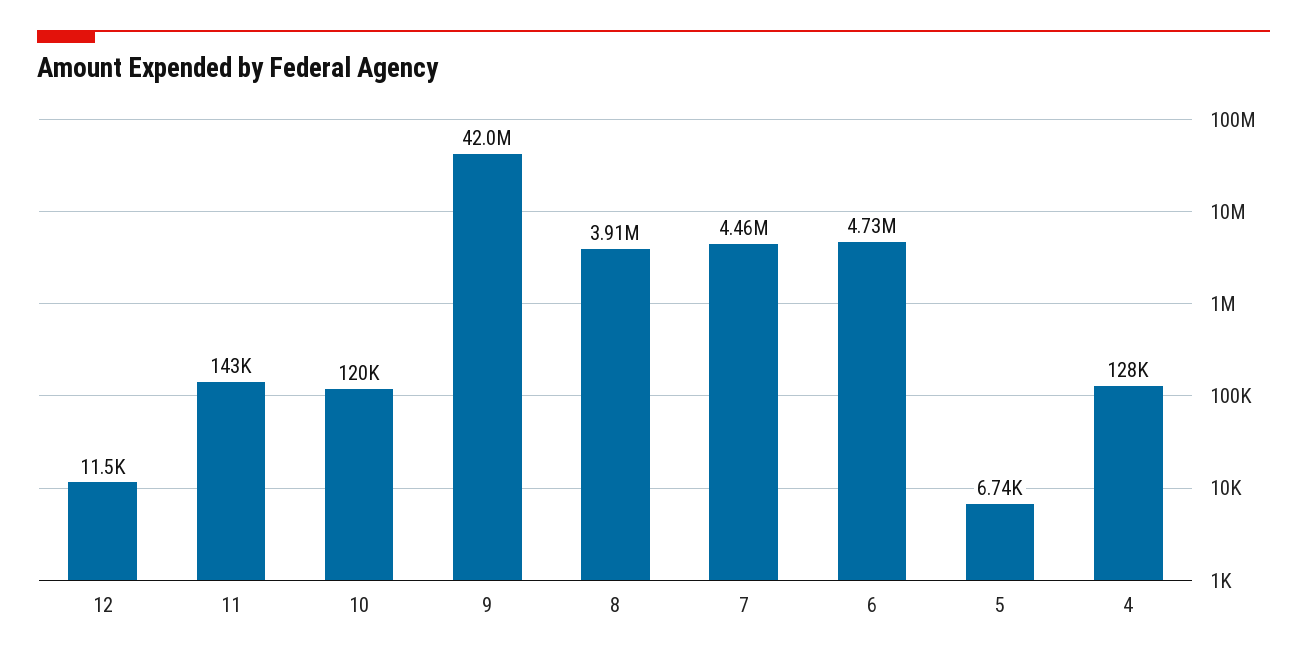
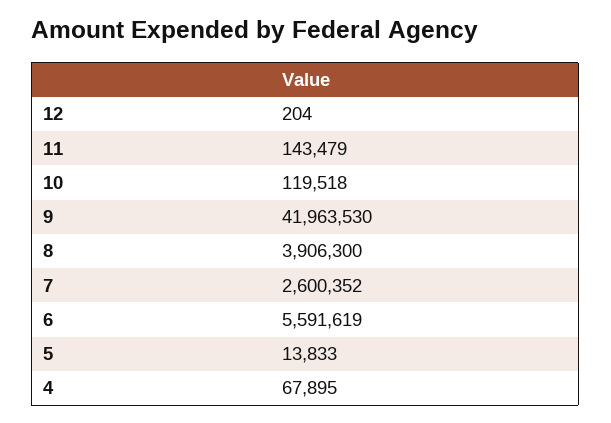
12: 11500 -> 204
7: 4460000 -> 2600352
6: 4730000 -> 5591619
5: 6740 -> 13833
4: 128000 -> 67895

